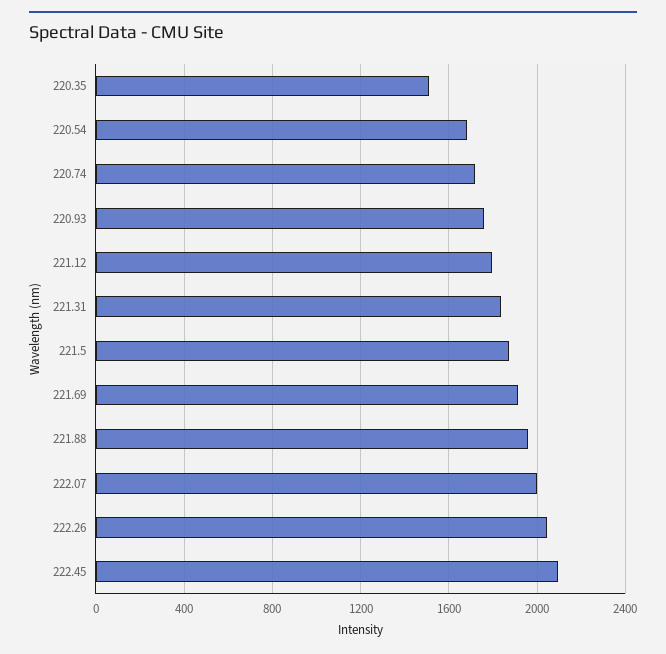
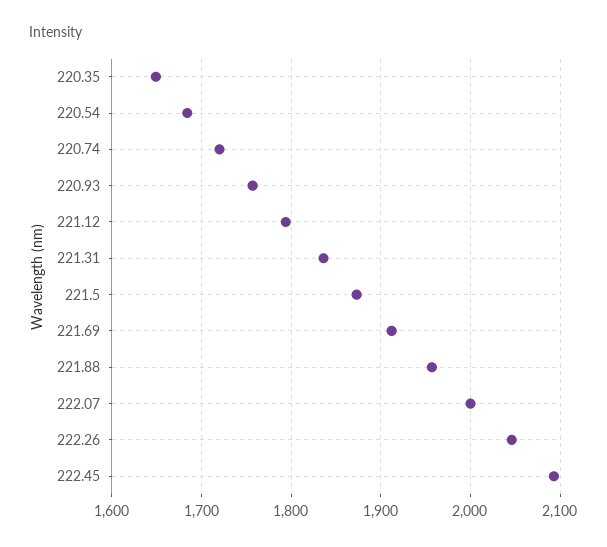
220.35: 1500 -> 1650

